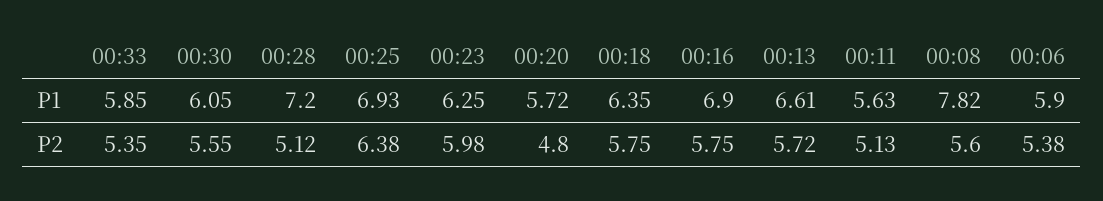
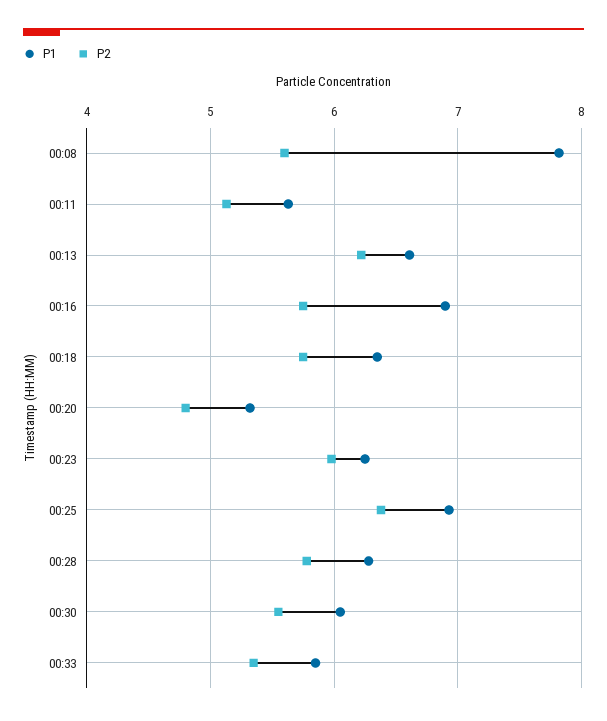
P1, 00:28: 7.2 -> 6.3
P1, 00:20: 5.72 -> 5.3
P1, 00:06: 5.9 -> none
P2, 00:28: 5.12 -> 5.8
P2, 00:13: 5.72 -> 6.2
P2, 00:06: 5.38 -> none

